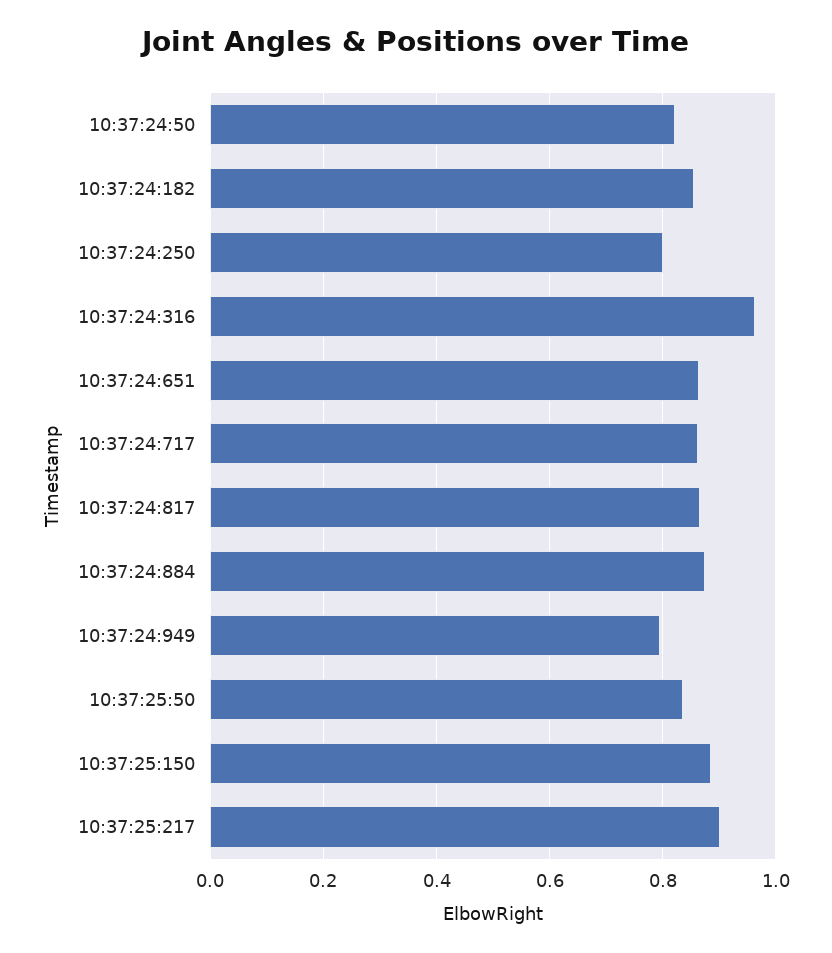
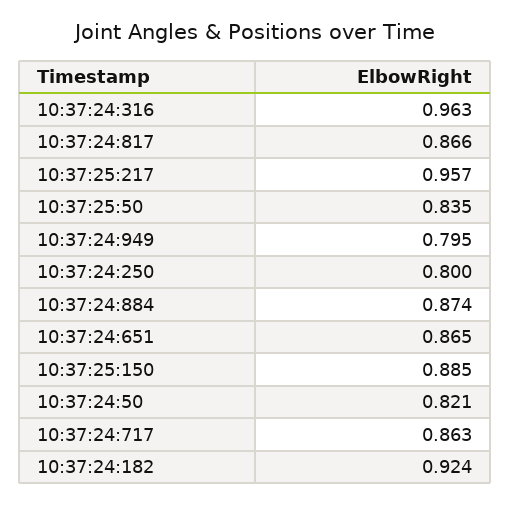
10:37:24:182: 0.86 -> 0.924
10:37:25:217: 0.9 -> 0.957

